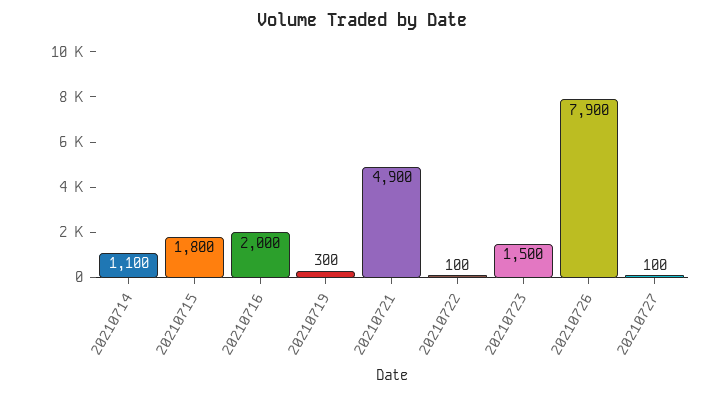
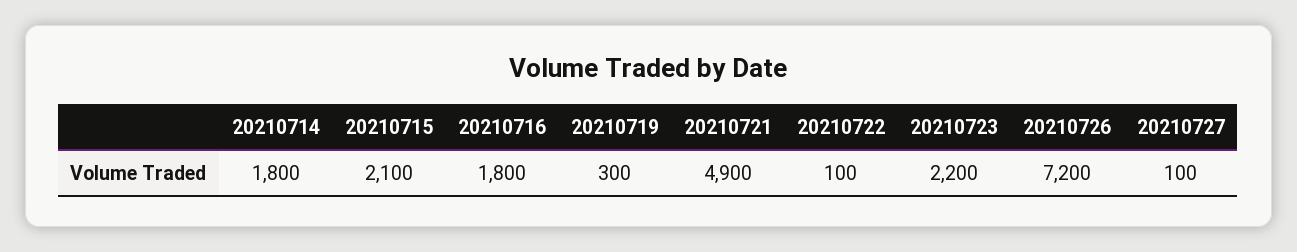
20210714: 1100 -> 1800
20210715: 1800 -> 2100
20210716: 2000 -> 1800
20210723: 1500 -> 2200
20210726: 7900 -> 7200

